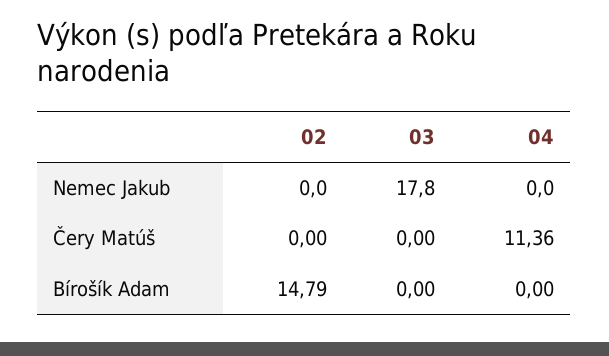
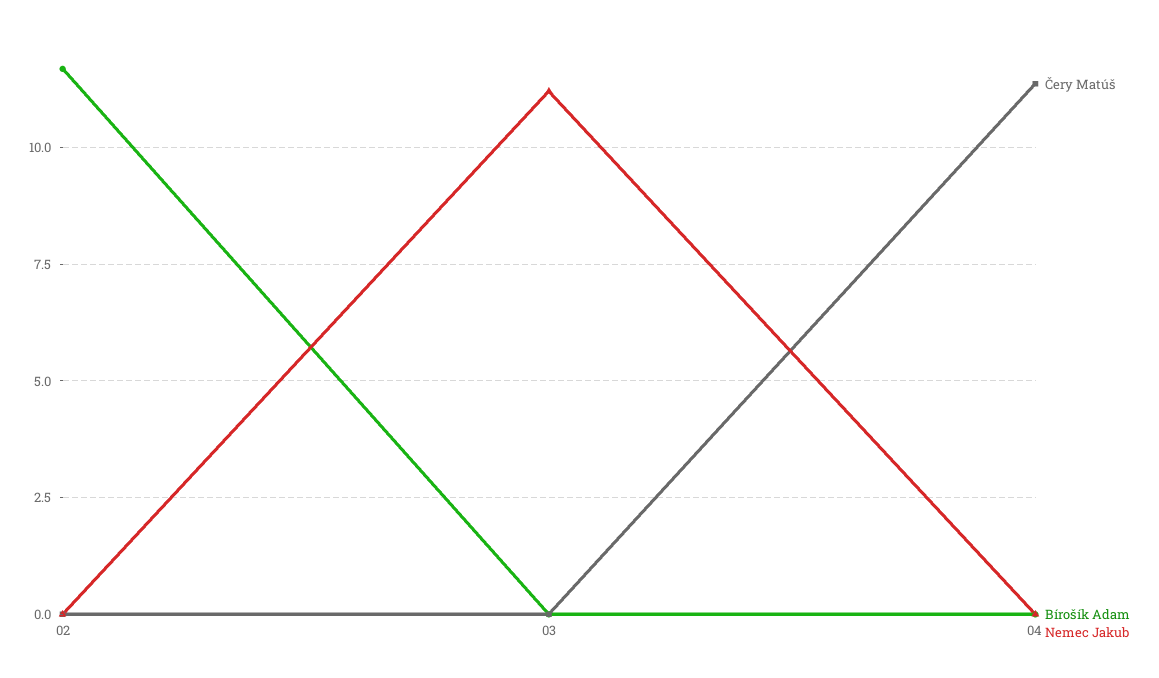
Nemec Jakub, 03: 17.8 -> 11.25
Bírošík Adam, 02: 14.79 -> 11.75

